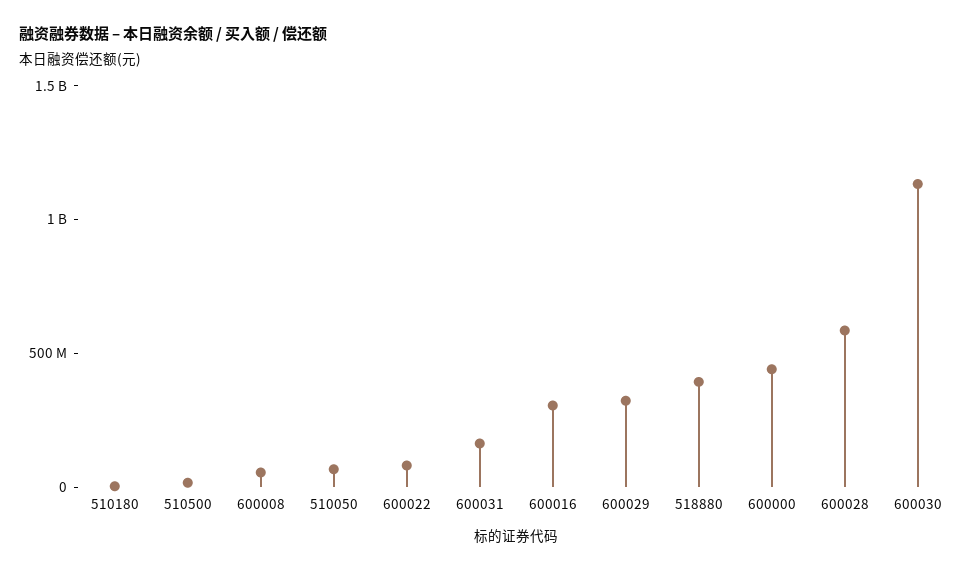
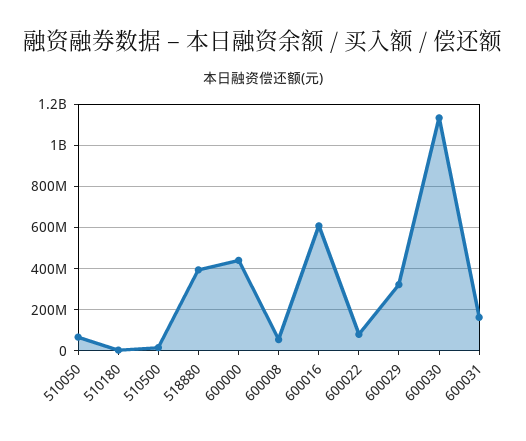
600016: 300000000 -> 600000000
600028: 600000000 -> none

